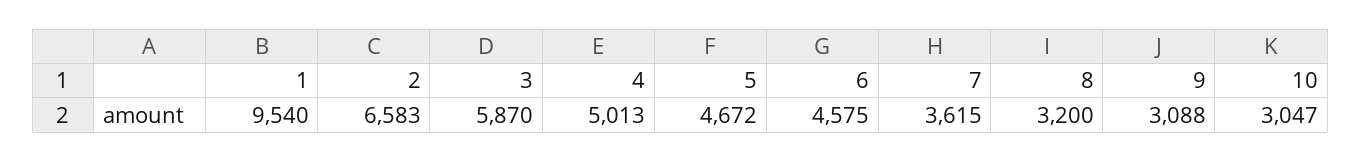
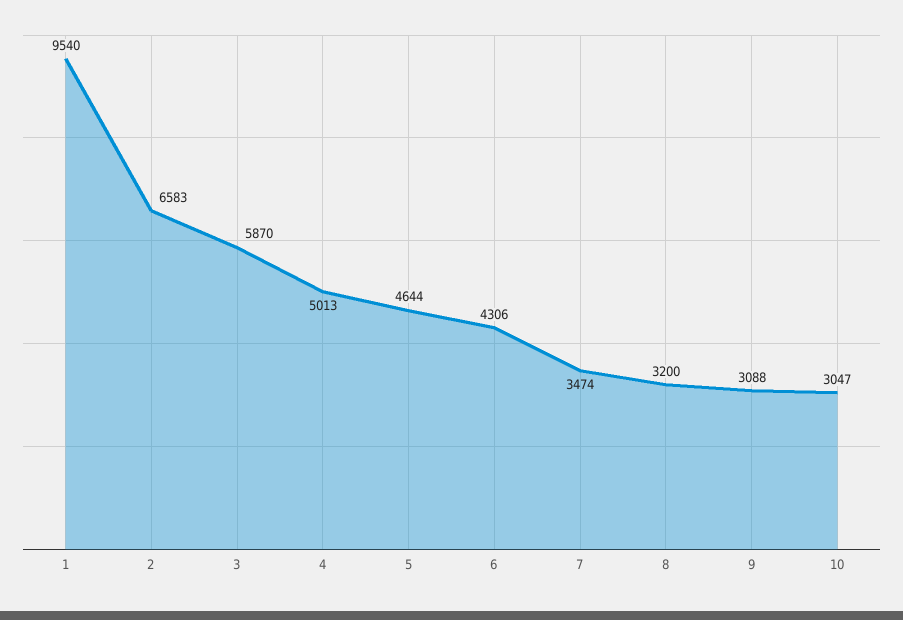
5: 4672 -> 4644
6: 4575 -> 4306
7: 3615 -> 3474

